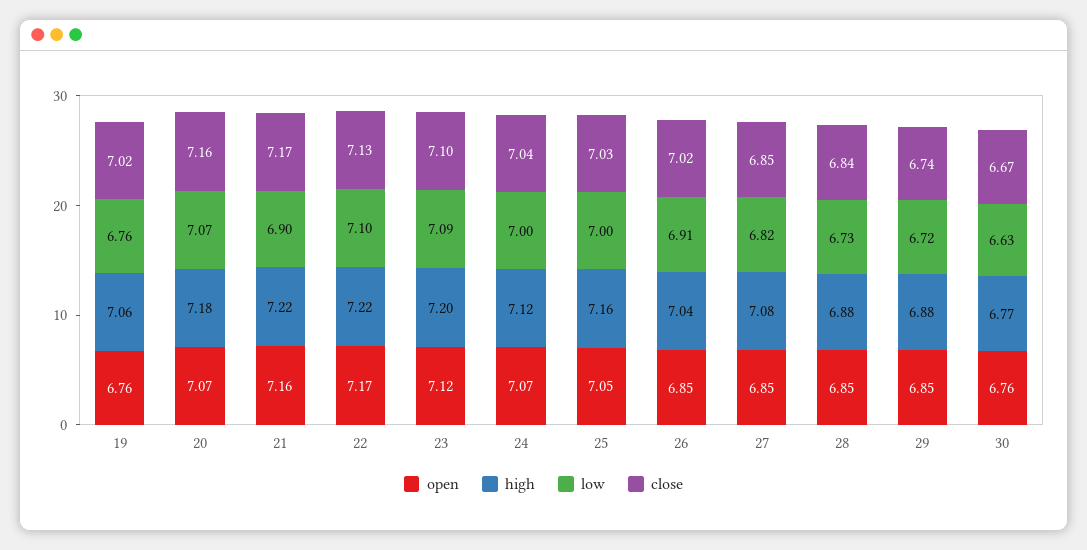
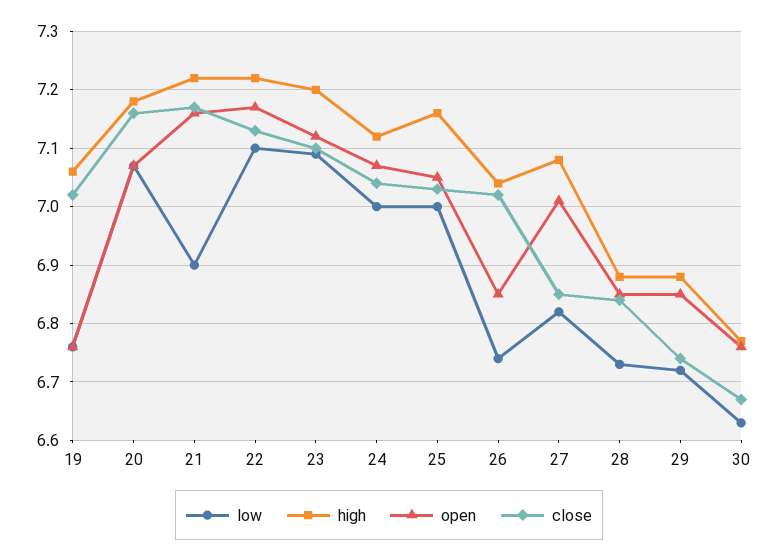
low, 26: 6.91 -> 6.75
open, 27: 6.85 -> 7

